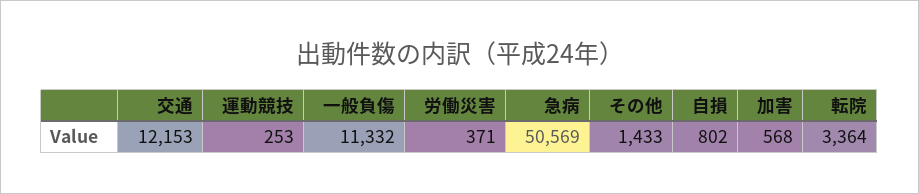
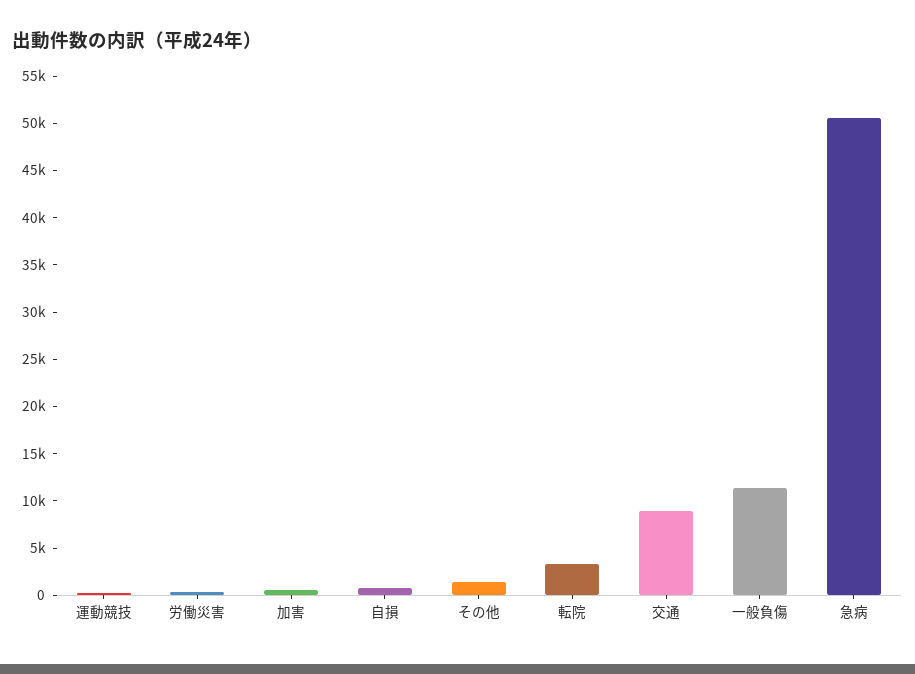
交通: 12153 -> 9000

